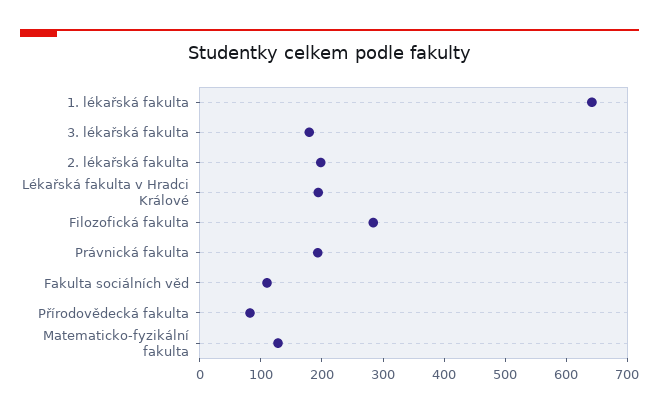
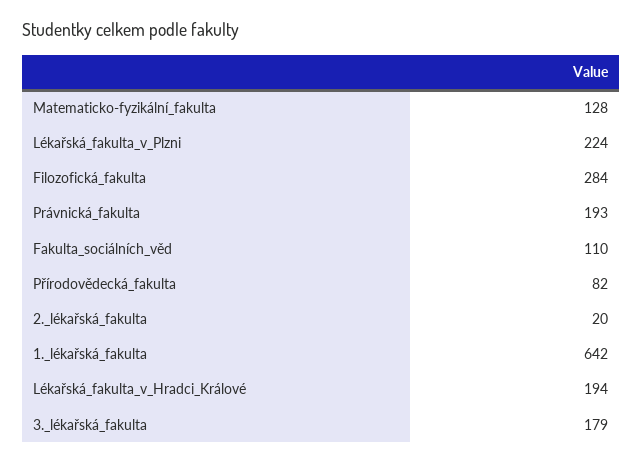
2. lékařská fakulta: 200 -> 20
Lékařská_fakulta_v_Plzni: none -> 224

